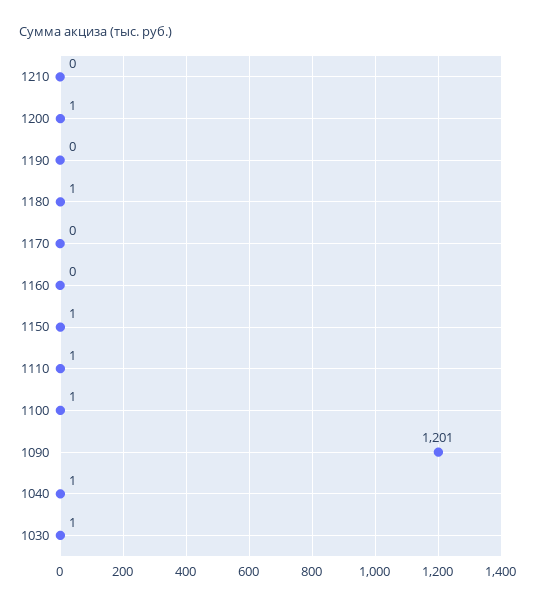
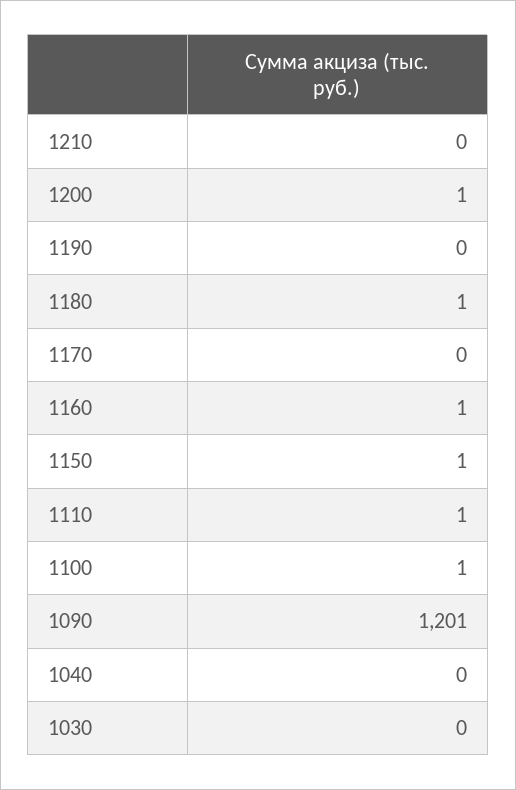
1160: 0 -> 1
1040: 1 -> 0
1030: 1 -> 0

